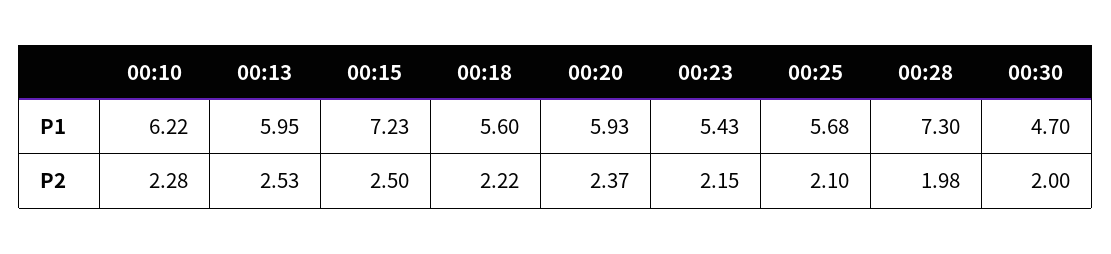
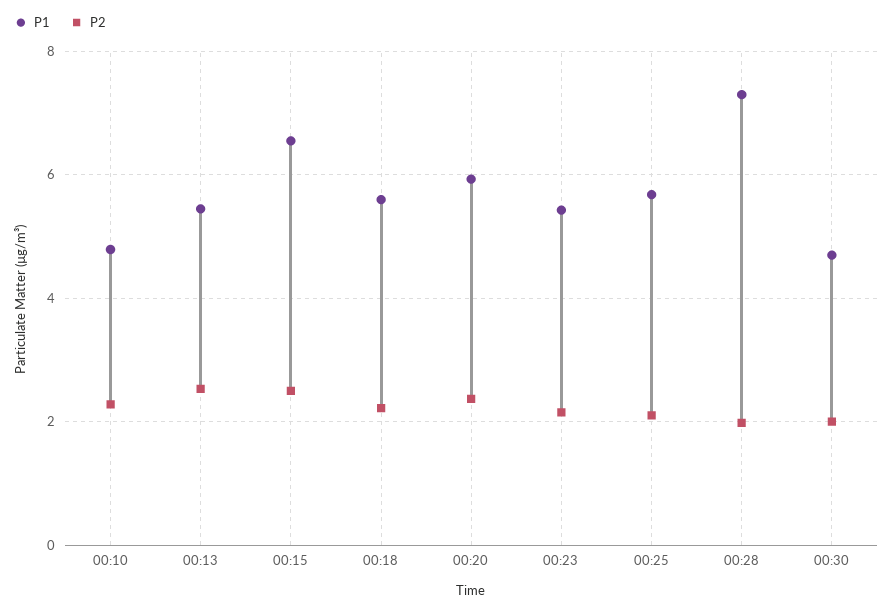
P1, 00:10: 6.22 -> 4.8
P1, 00:13: 5.95 -> 5.4
P1, 00:15: 7.23 -> 6.6

